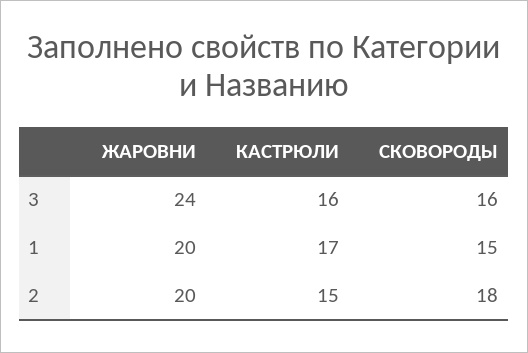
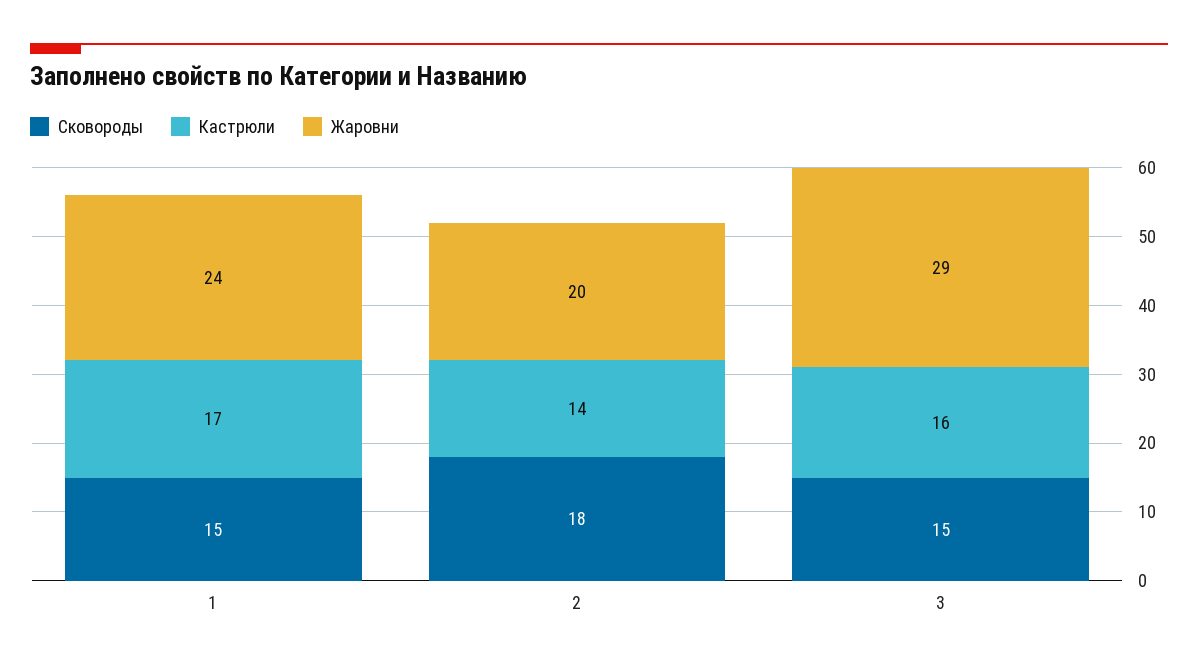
ЖАРОВНИ, 3: 24 -> 29
СКОВОРОДЫ, 3: 16 -> 15
ЖАРОВНИ, 1: 20 -> 24
КАСТРЮЛИ, 2: 15 -> 14

